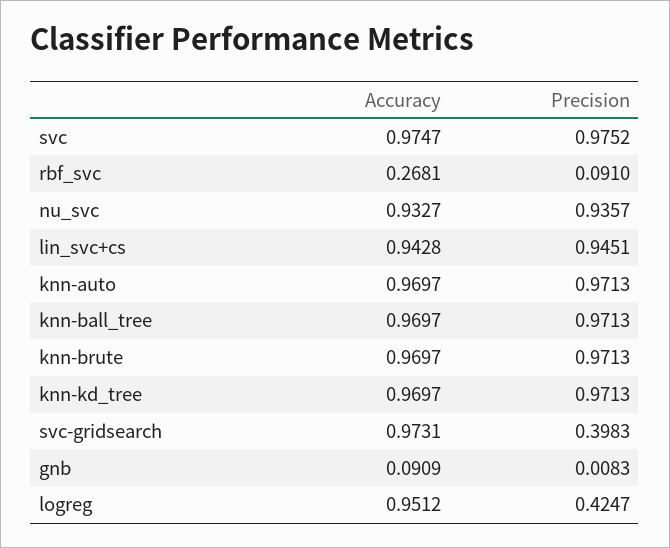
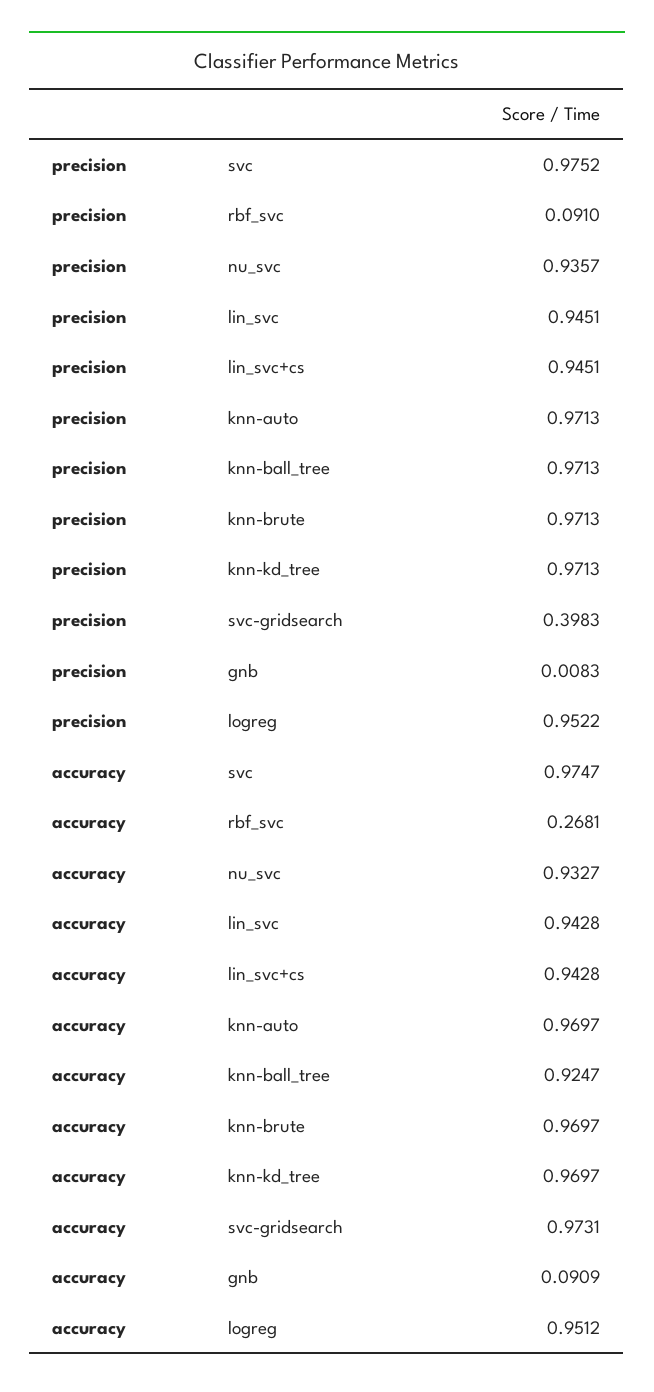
Accuracy, knn-ball_tree: 0.9697 -> 0.9247
Precision, logreg: 0.4247 -> 0.9522
Precision, lin_svc: none -> 0.9451
Accuracy, lin_svc: none -> 0.9428

